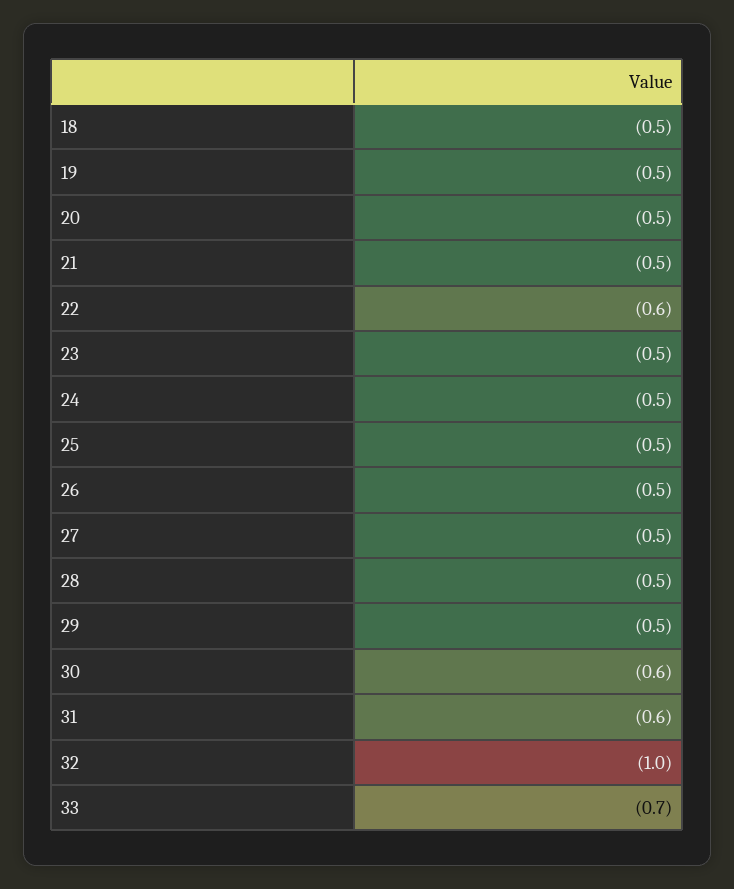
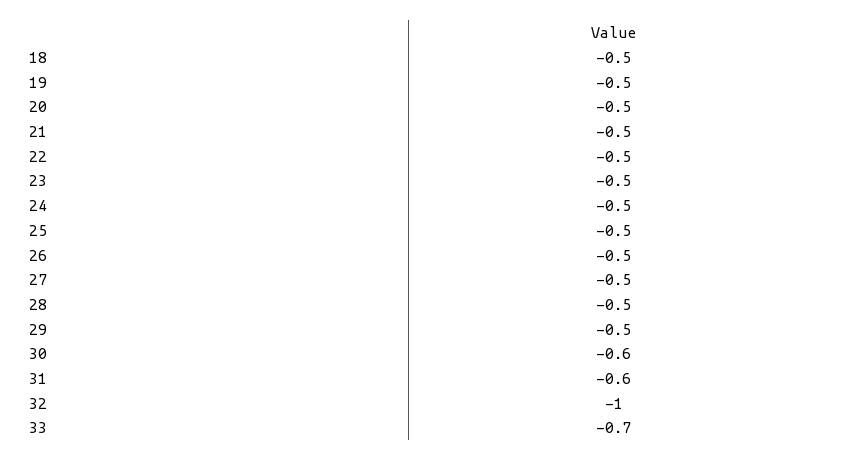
22: -0.6 -> -0.5

